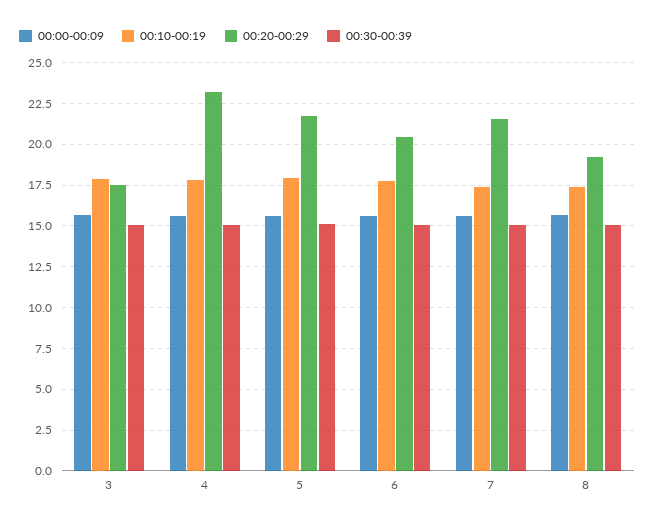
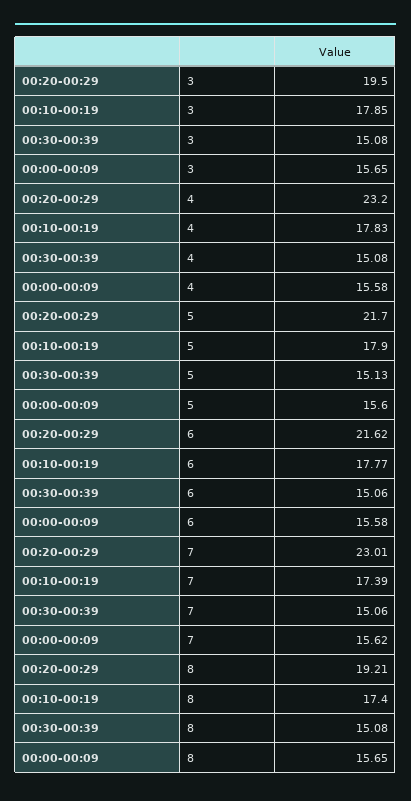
00:20-00:29, 3: 17.5 -> 19.5
00:20-00:29, 6: 20.5 -> 21.62
00:20-00:29, 7: 21.5 -> 23.01

